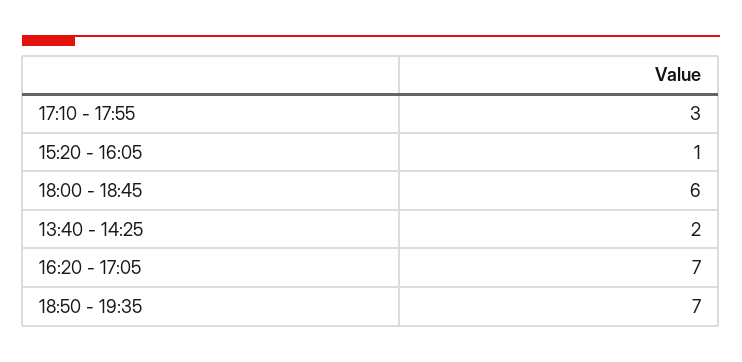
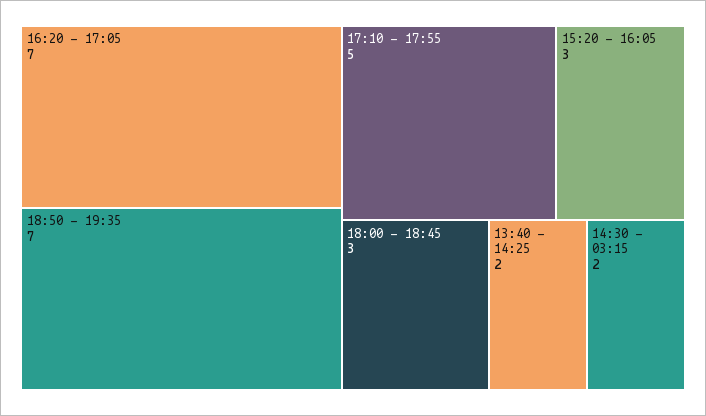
17:10 - 17:55: 3 -> 5
15:20 - 16:05: 1 -> 3
18:00 - 18:45: 6 -> 3
14:30 - 03:15: none -> 2

